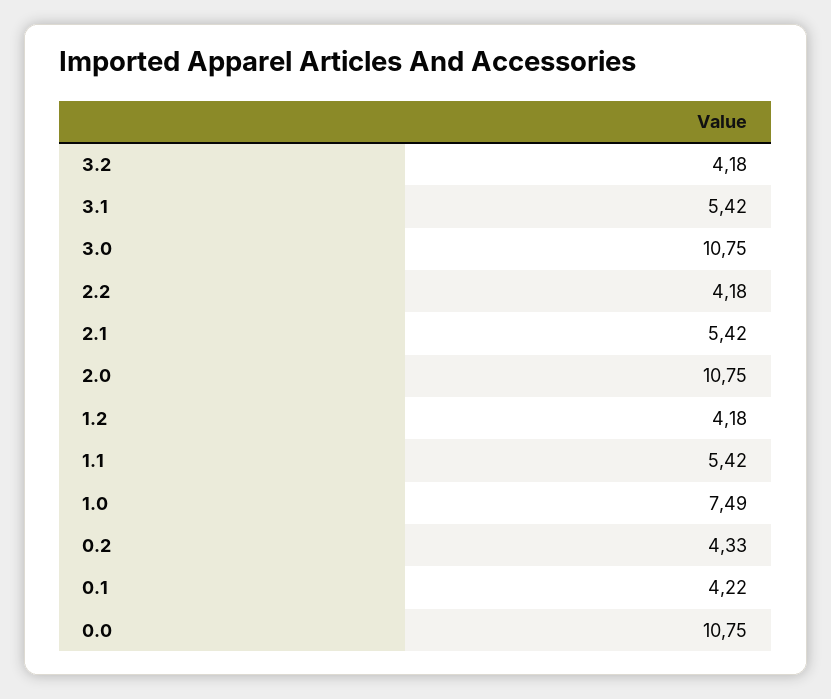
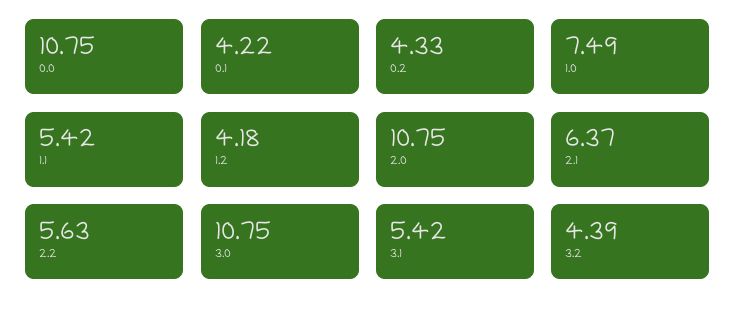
3.2: 4.18 -> 4.39
2.2: 4.18 -> 5.63
2.1: 5.42 -> 6.37

